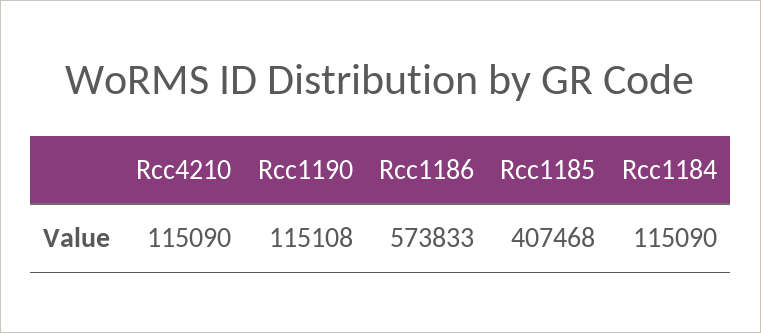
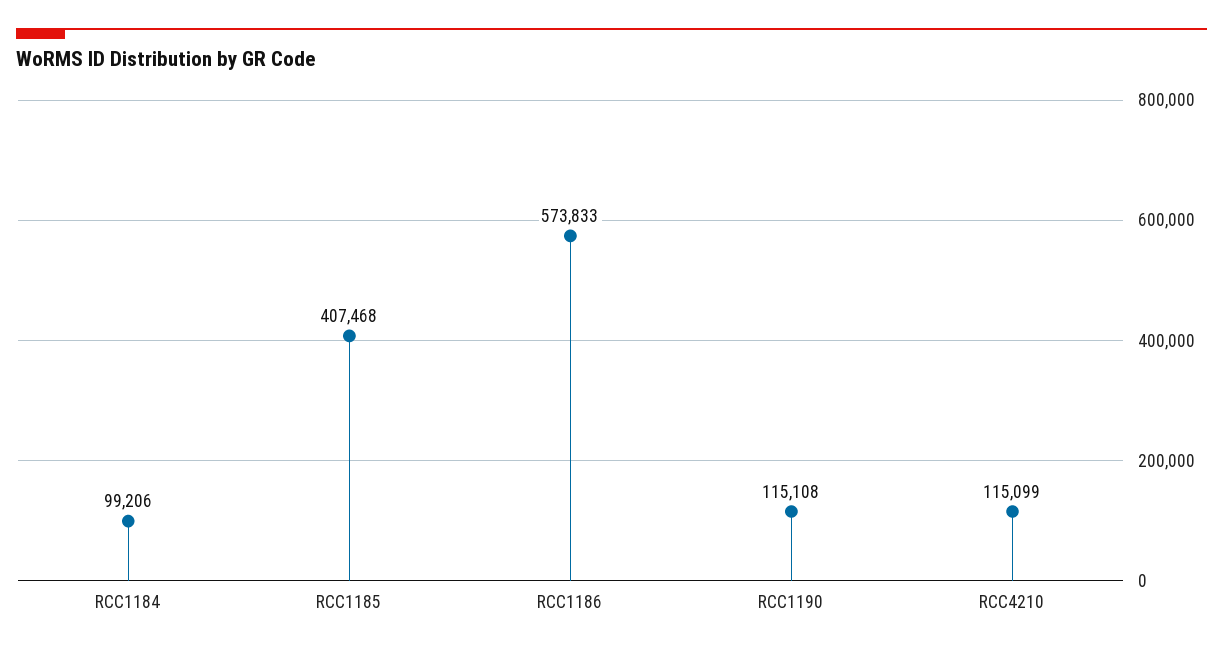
Rcc4210: 115090 -> 115099
Rcc1184: 115090 -> 99206

